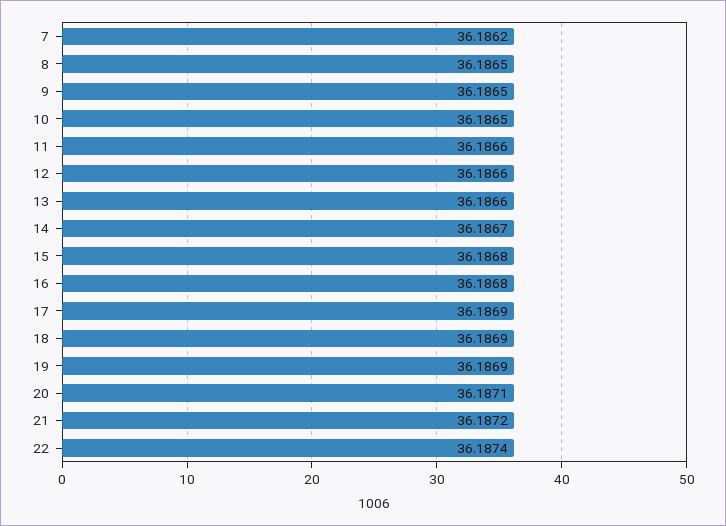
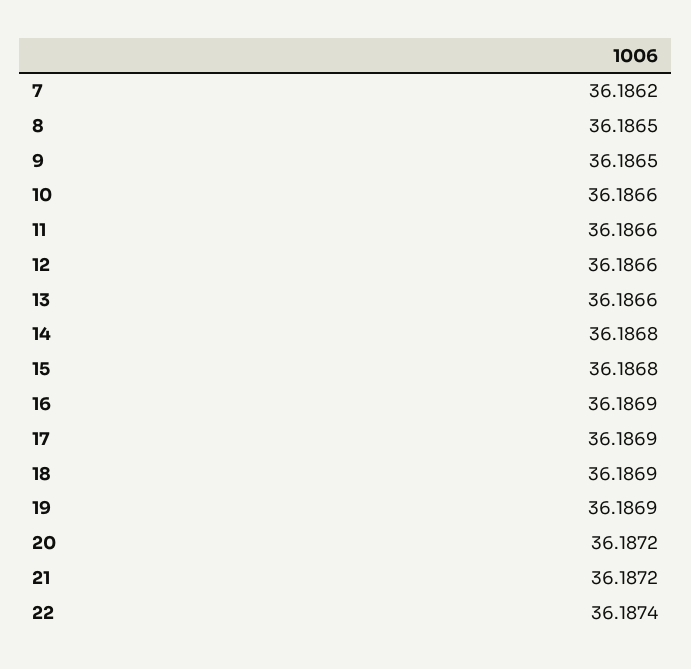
10: 36.1865 -> 36.1866
14: 36.1867 -> 36.1868
16: 36.1868 -> 36.1869
20: 36.1871 -> 36.1872

